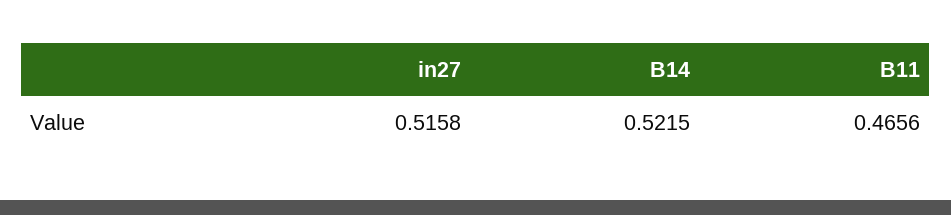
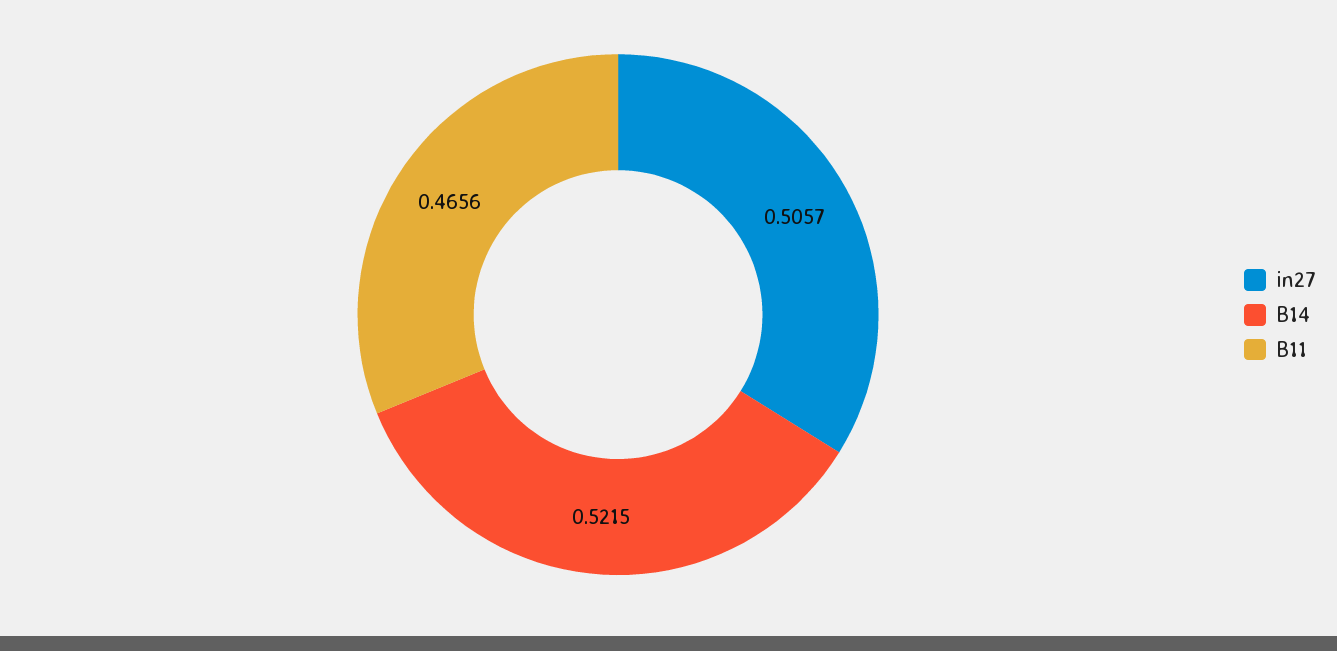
in27: 0.5158 -> 0.5057

